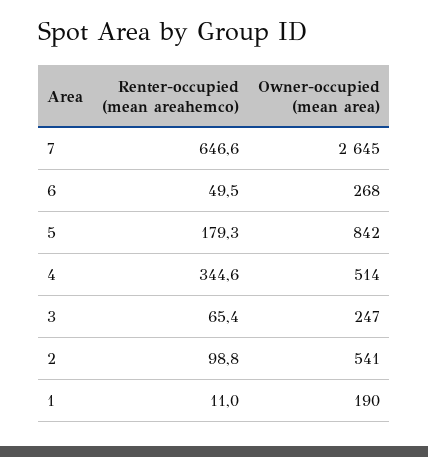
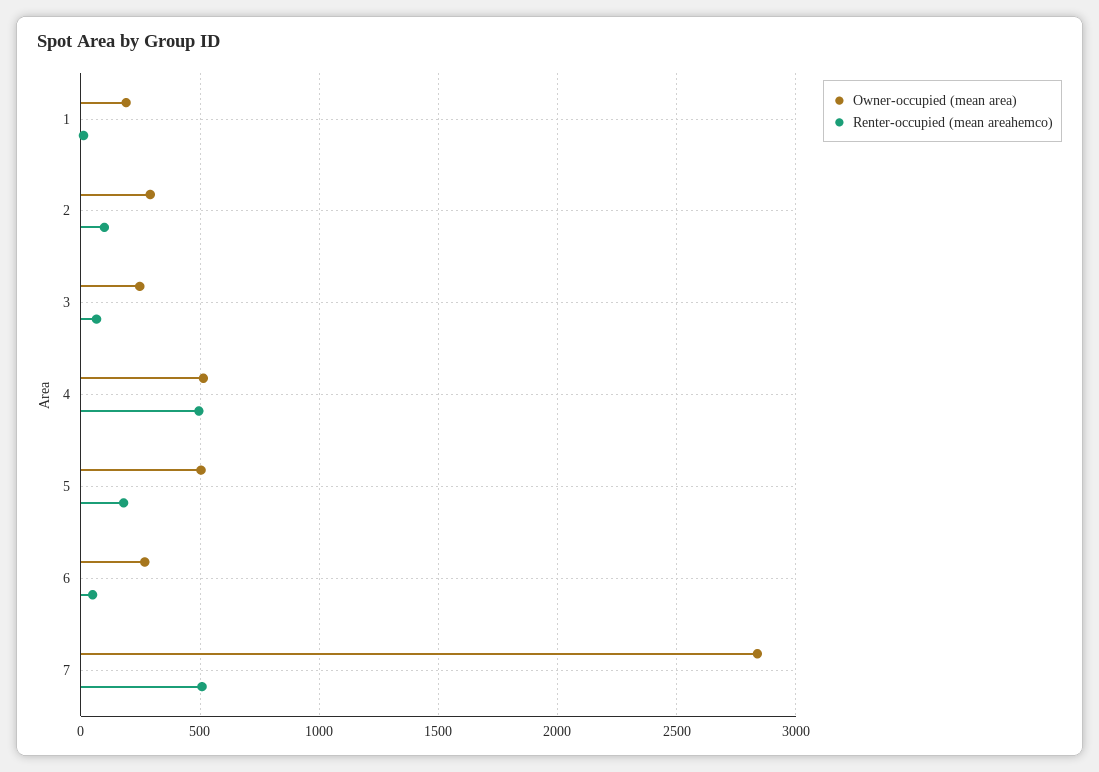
Renter-occupied (mean areahemco), 7: 646.6 -> 500
Owner-occupied (mean area), 7: 2645 -> 2850
Owner-occupied (mean area), 5: 842 -> 500
Renter-occupied (mean areahemco), 4: 344.6 -> 500
Owner-occupied (mean area), 2: 541 -> 300

